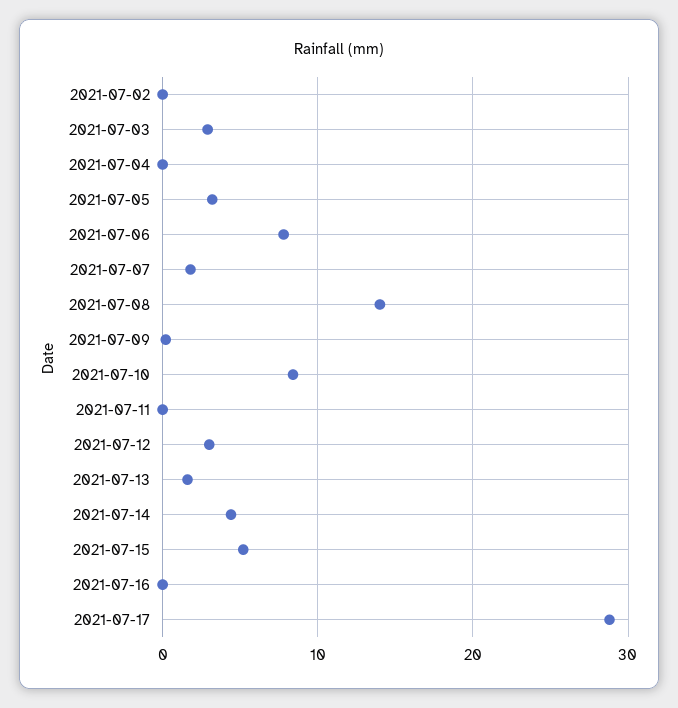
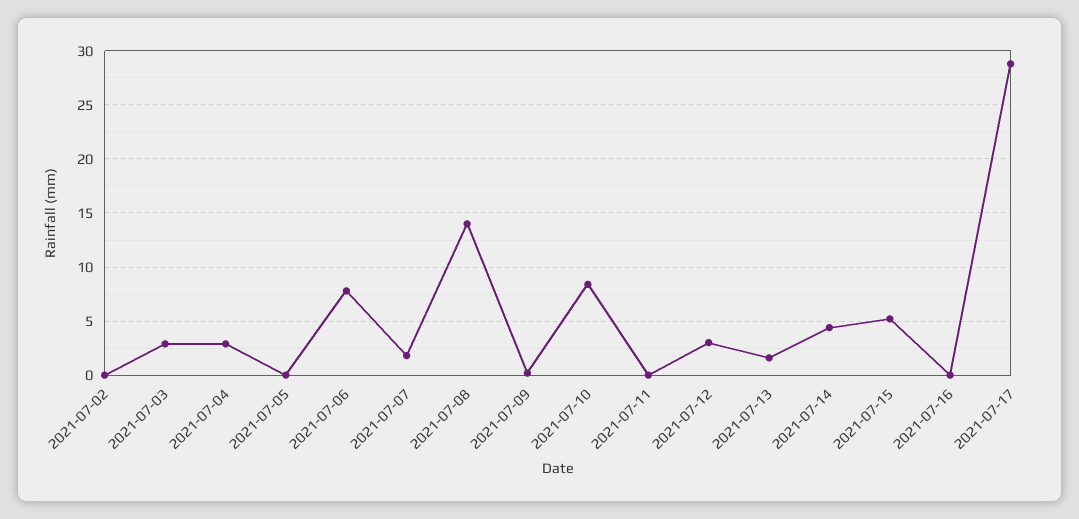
2021-07-04: 0 -> 3
2021-07-05: 3 -> 0

